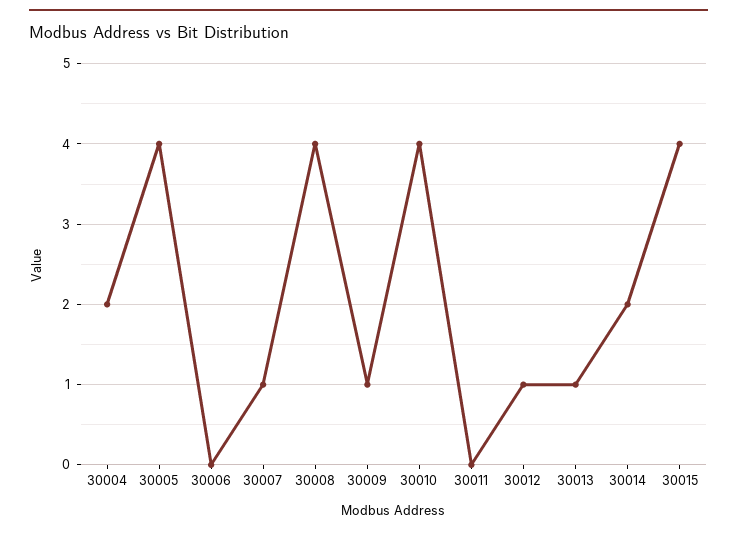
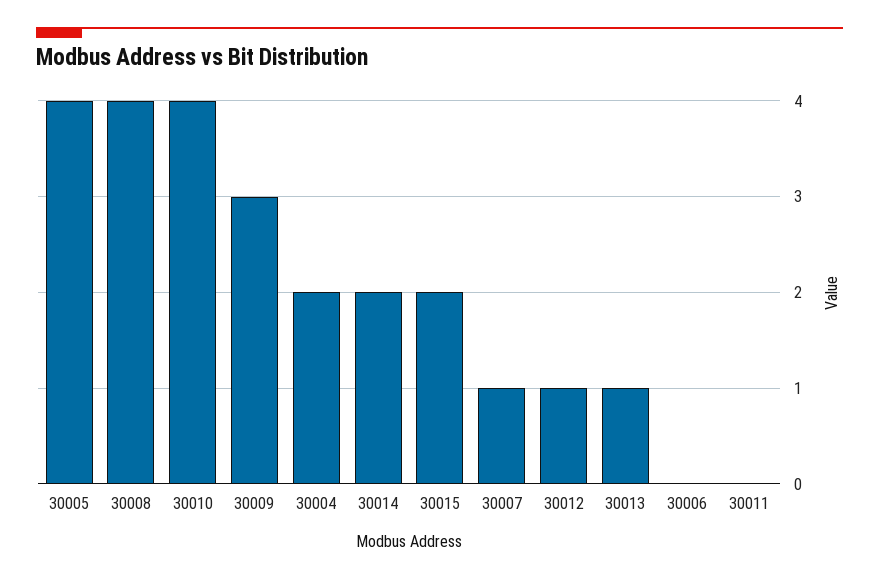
30009: 1 -> 3
30015: 4 -> 2

